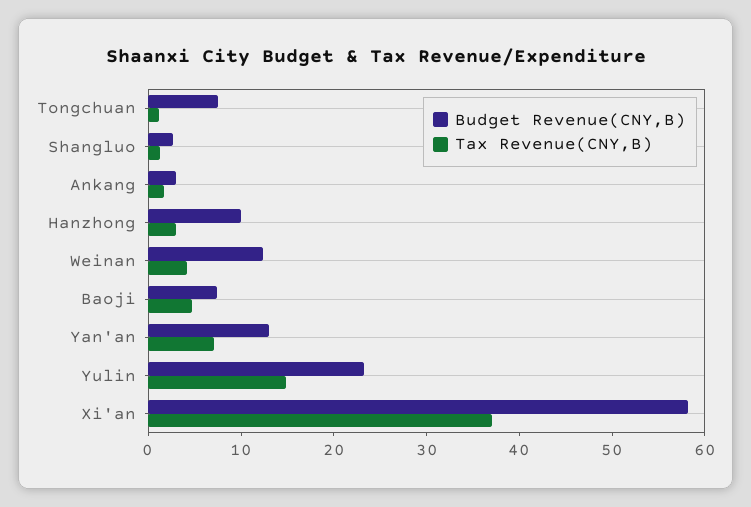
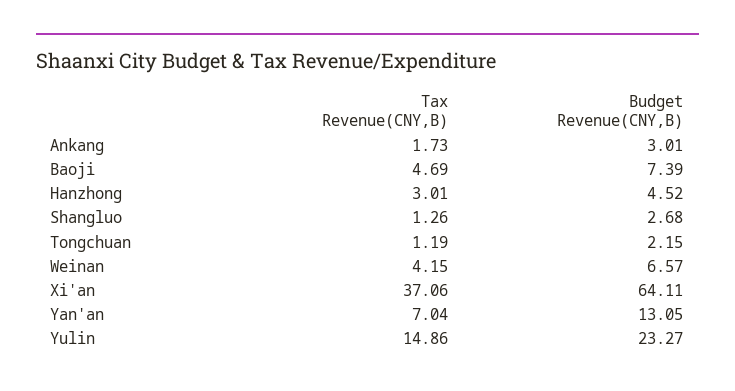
Budget Revenue(CNY,B), Tongchuan: 8 -> 2.15
Budget Revenue(CNY,B), Hanzhong: 10 -> 4.52
Budget Revenue(CNY,B), Weinan: 12 -> 6.57
Budget Revenue(CNY,B), Xi'an: 58 -> 64.11

